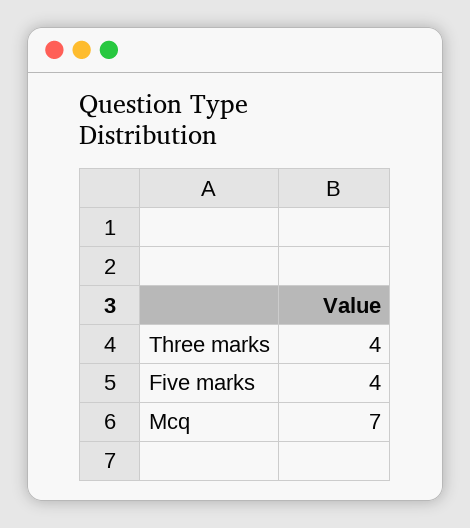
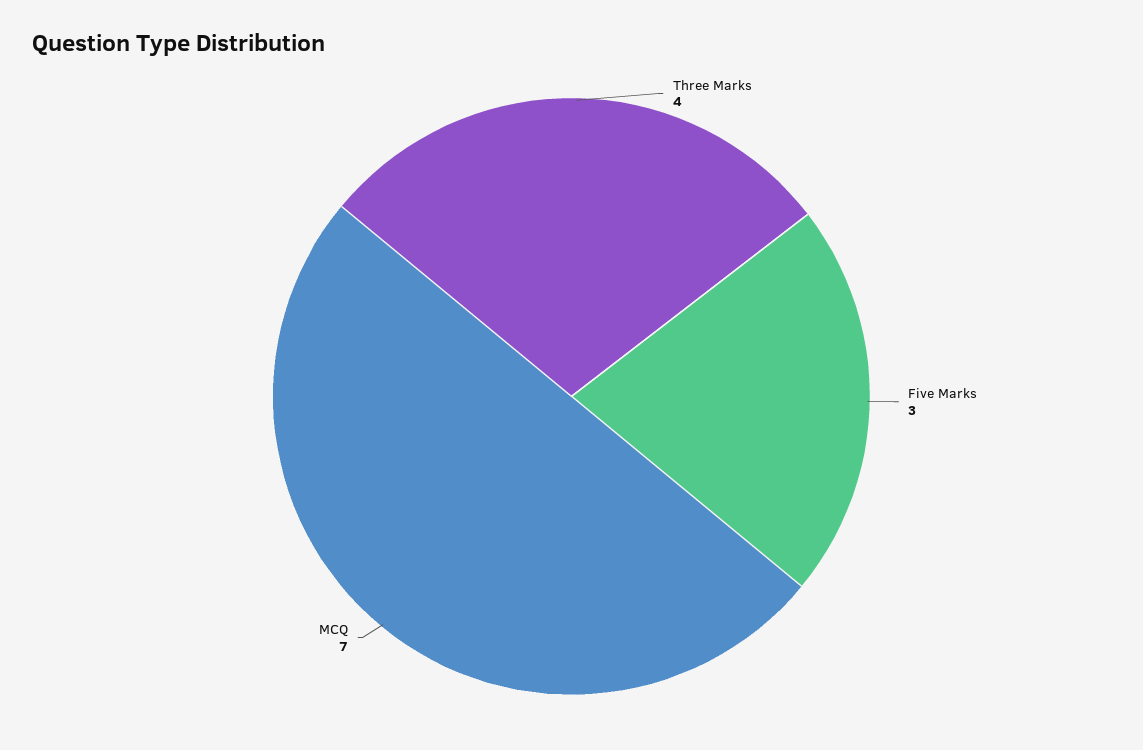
Five marks: 4 -> 3

